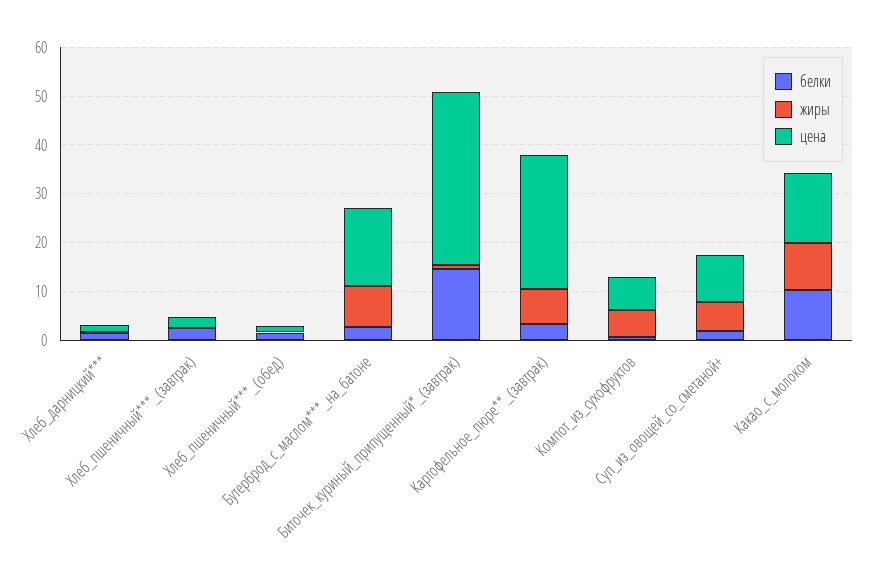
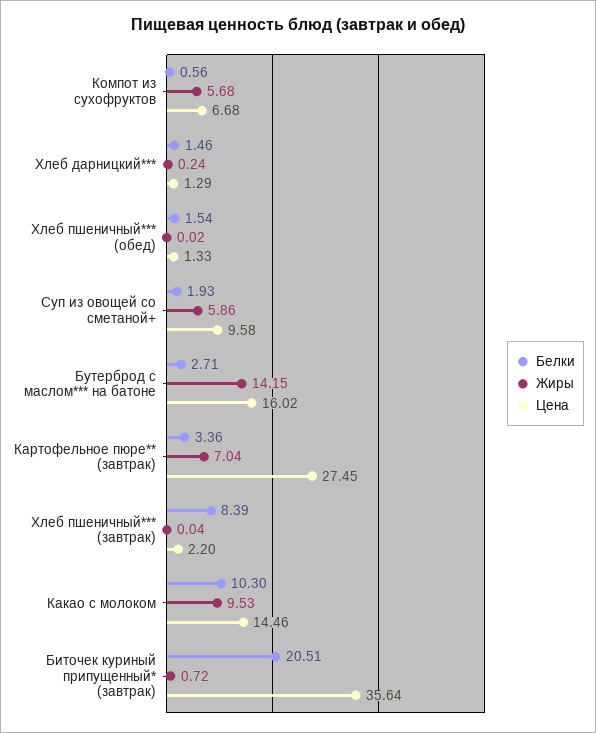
белки, Хлеб_пшеничный***_(завтрак): 2 -> 8.39
жиры, Бутерброд_с_маслом***_на_батоне: 8 -> 14.15
белки, Биточек_куриный_припущенный*_(завтрак): 14 -> 20.51

